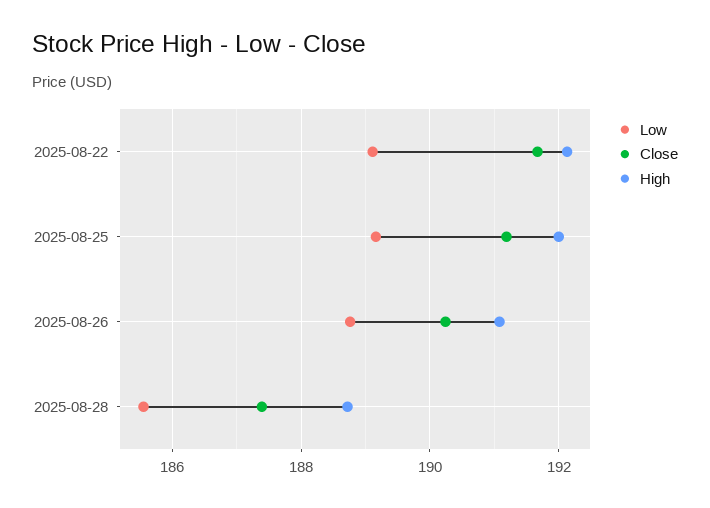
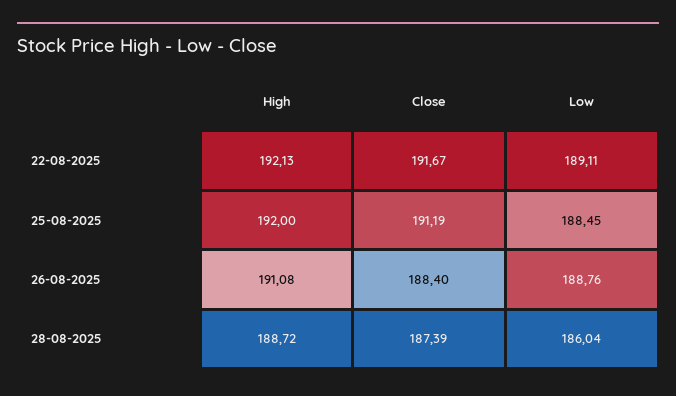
Low, 2025-08-25: 189.2 -> 188.45
Close, 2025-08-26: 190.2 -> 188.4
Low, 2025-08-28: 185.6 -> 186.04

